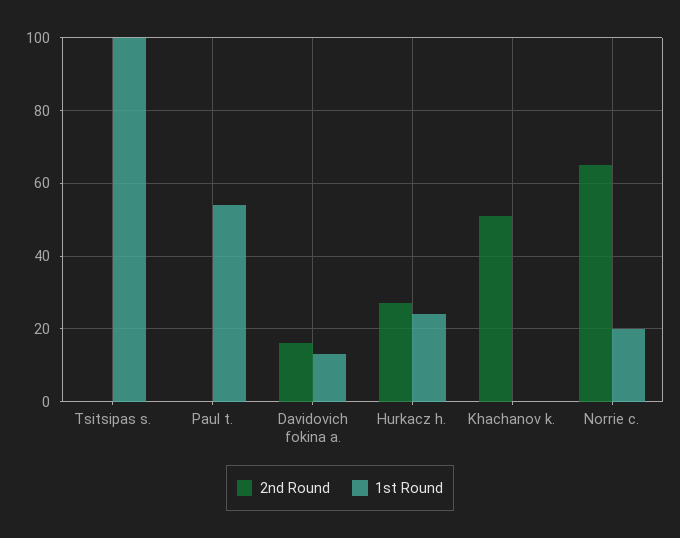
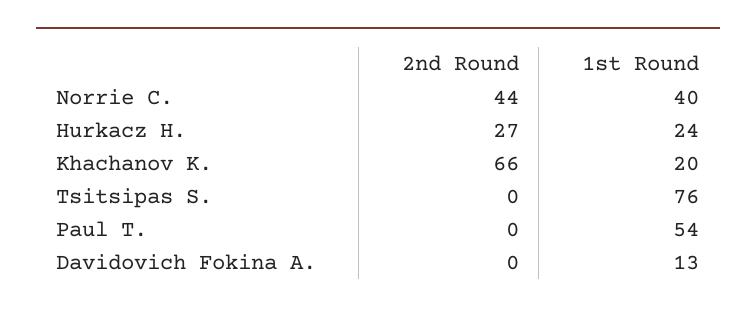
1st Round, Tsitsipas s.: 100 -> 76
2nd Round, Davidovich fokina a.: 15 -> 0
2nd Round, Khachanov k.: 50 -> 66
1st Round, Khachanov k.: 0 -> 20
2nd Round, Norrie c.: 65 -> 44
1st Round, Norrie c.: 20 -> 40

